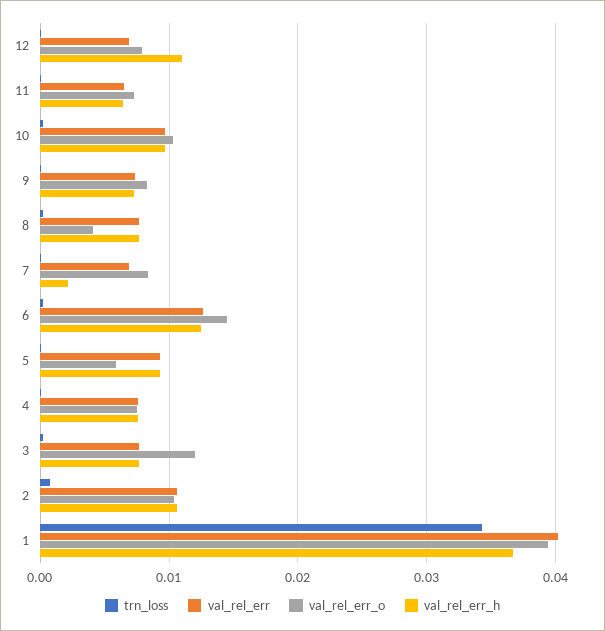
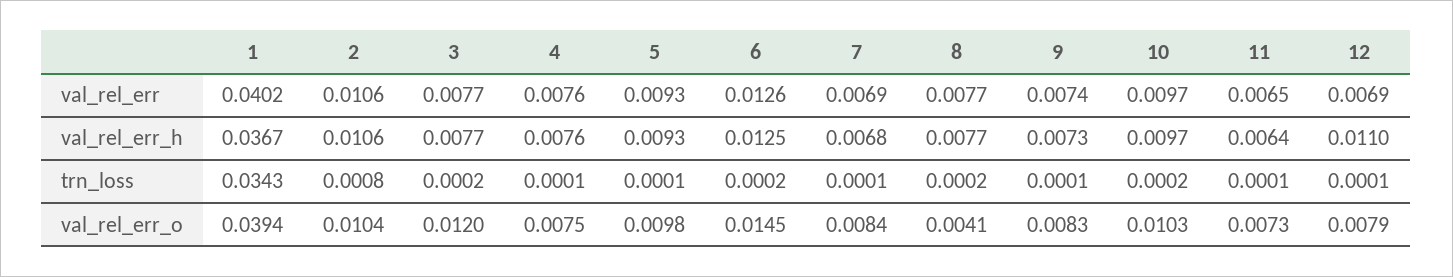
val_rel_err_h, 7: 0.002 -> 0.0068
val_rel_err_o, 5: 0.006 -> 0.0098

